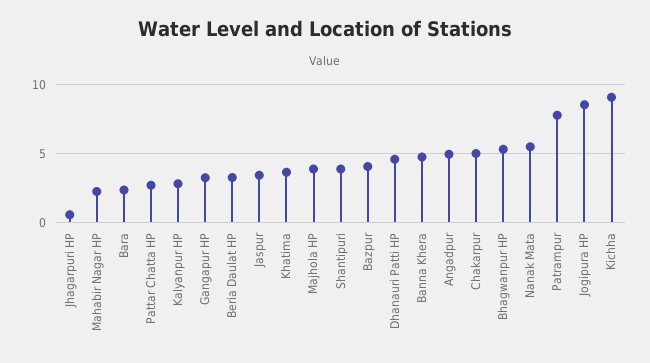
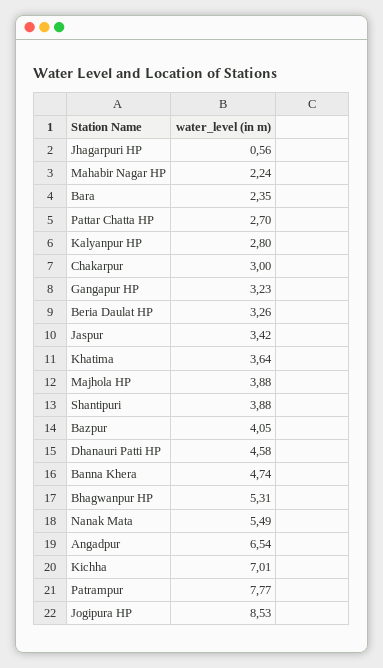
Angadpur: 5 -> 6.54
Chakarpur: 5 -> 3
Kichha: 9 -> 7.01

